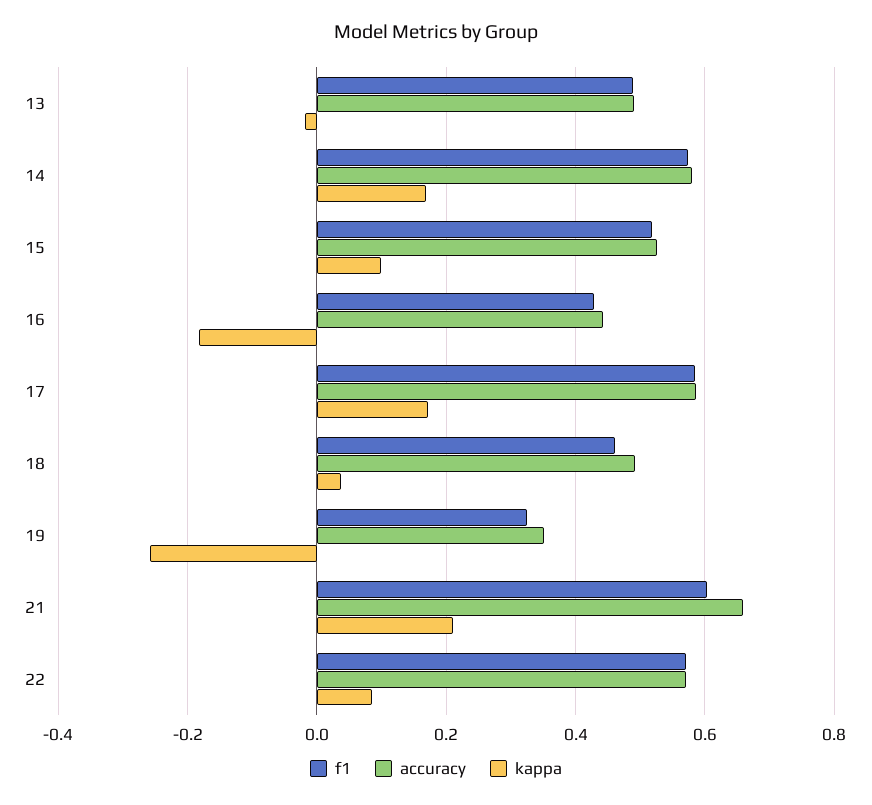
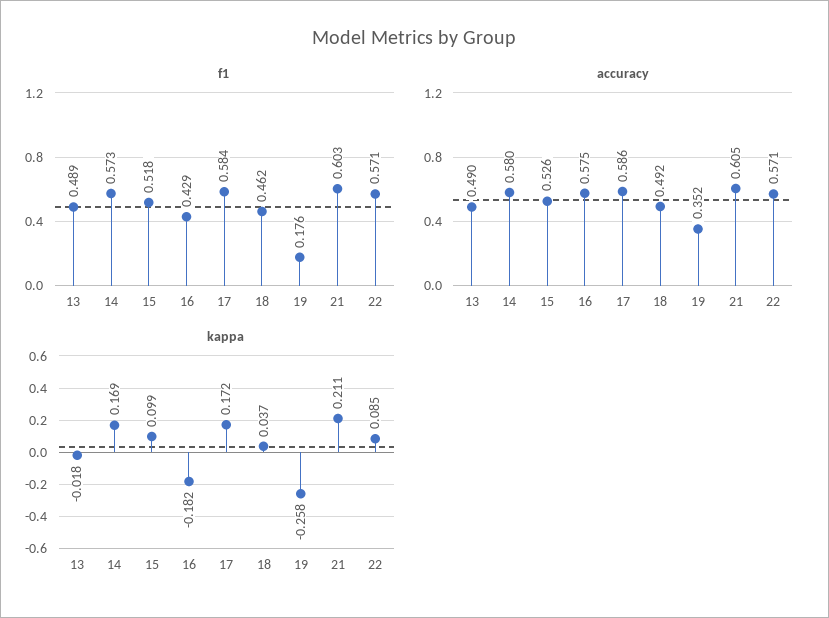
accuracy, 16: 0.44 -> 0.575
f1, 19: 0.32 -> 0.176
accuracy, 21: 0.66 -> 0.605

